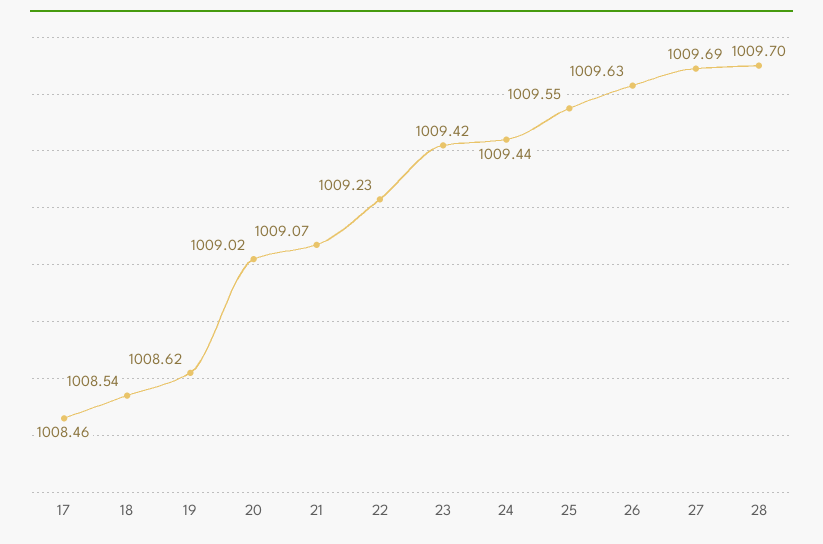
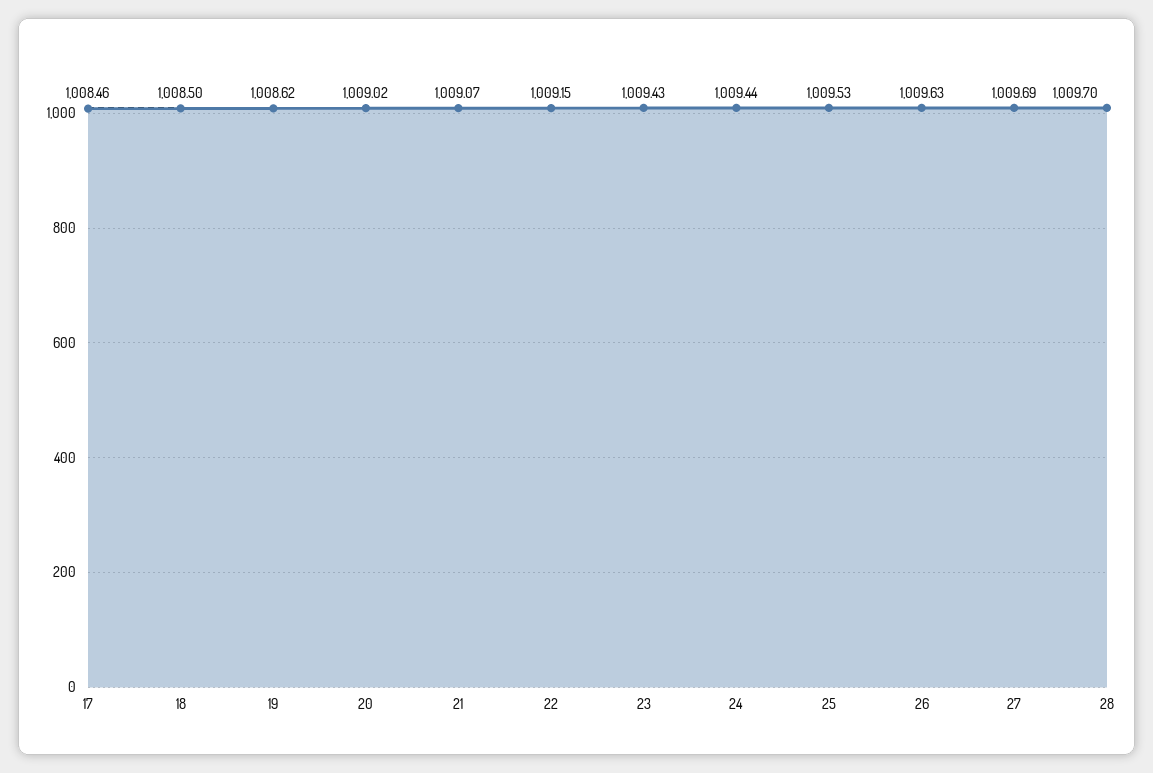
18: 1008.54 -> 1008.5
22: 1009.23 -> 1009.15
23: 1009.42 -> 1009.43
25: 1009.55 -> 1009.53

